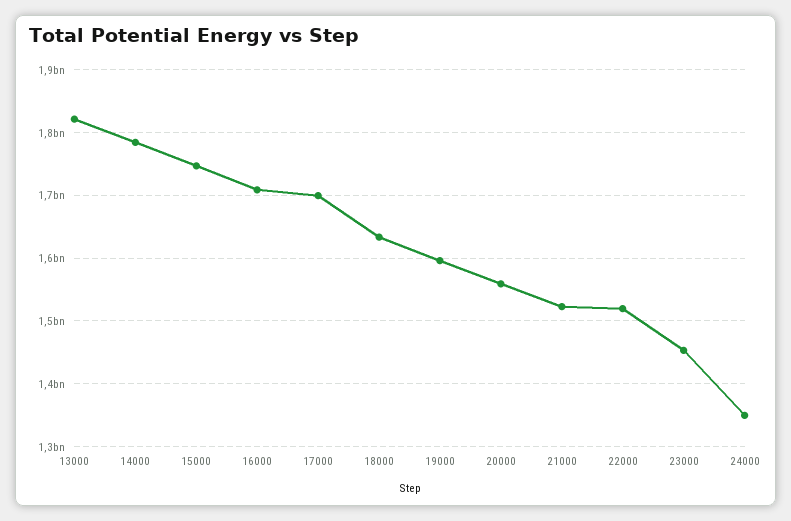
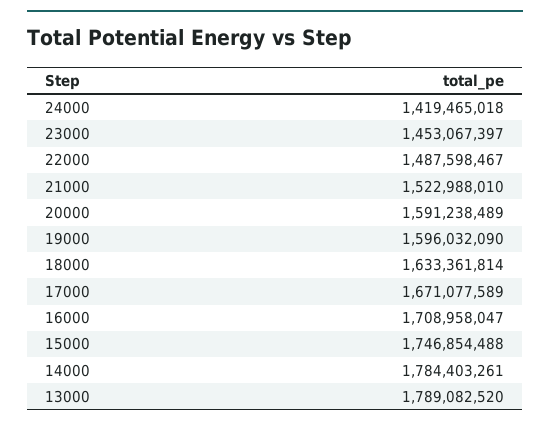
13000: 1820000000 -> 1789082520
17000: 1700000000 -> 1671077589
20000: 1560000000 -> 1591238489
22000: 1520000000 -> 1487598467
24000: 1350000000 -> 1419465018

